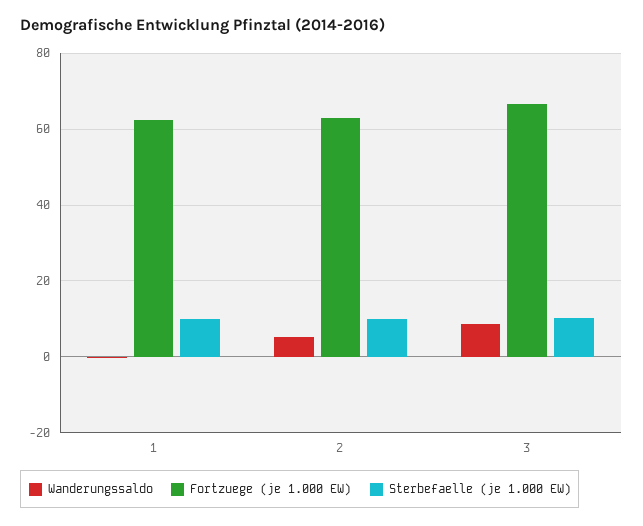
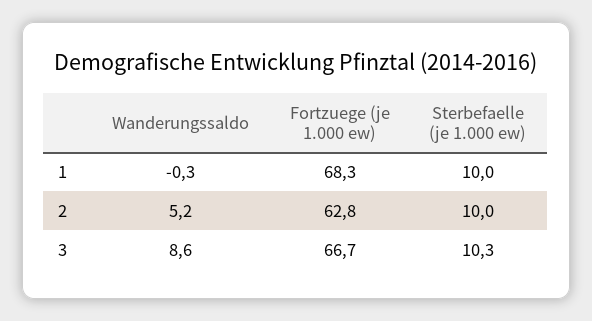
Fortzuege (je 1.000 EW), 1: 62 -> 68.3

